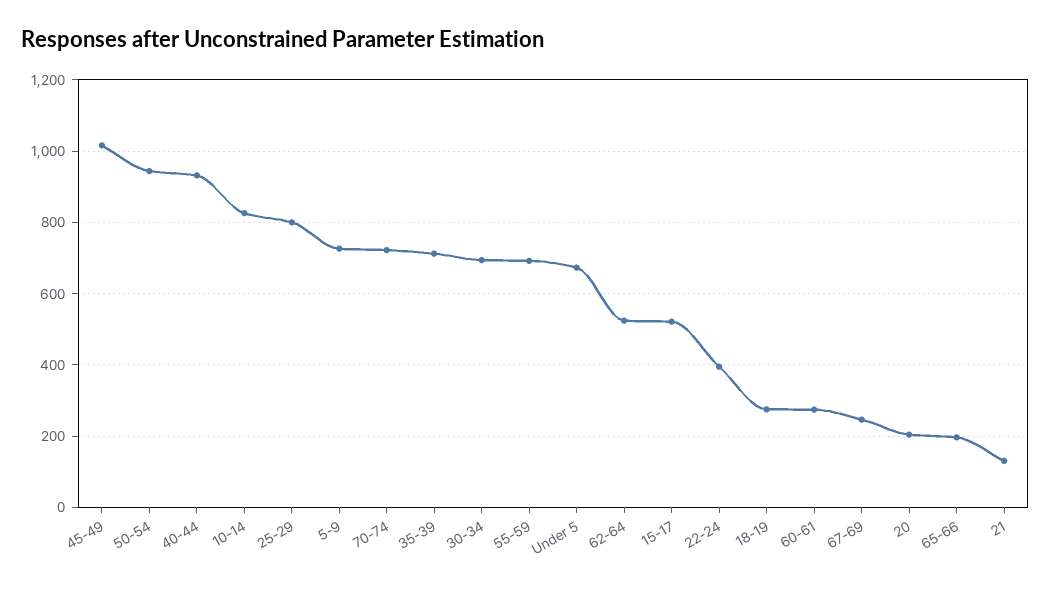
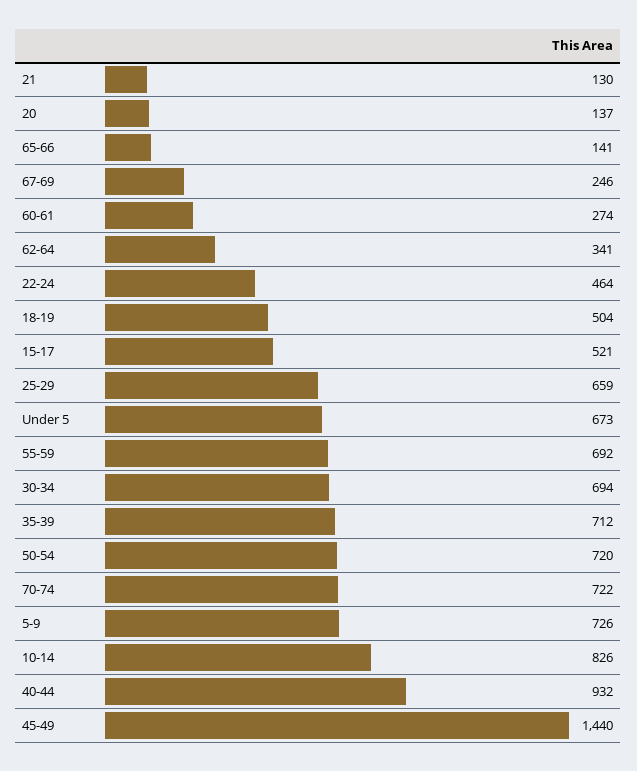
45-49: 1020 -> 1440
50-54: 940 -> 720
25-29: 800 -> 659
62-64: 520 -> 341
22-24: 400 -> 464
18-19: 280 -> 504
20: 200 -> 137
65-66: 200 -> 141

